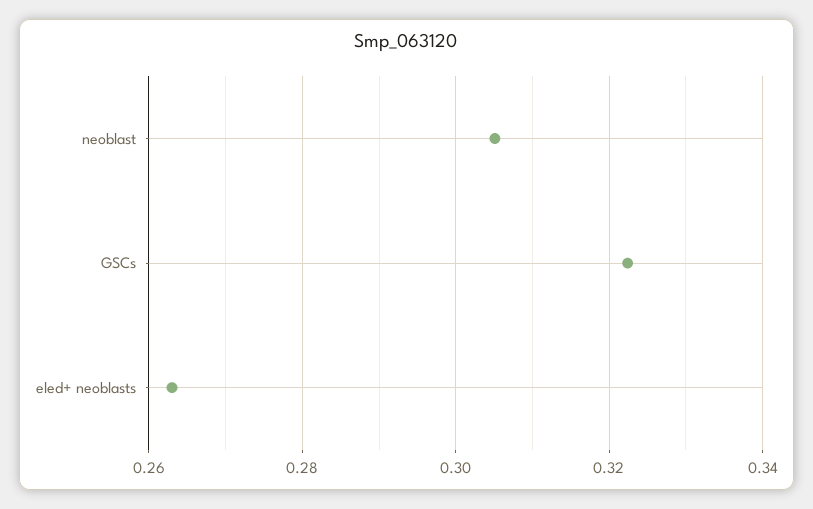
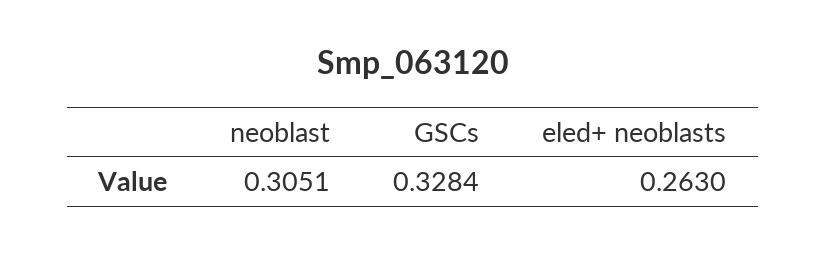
GSCs: 0.322 -> 0.3284

